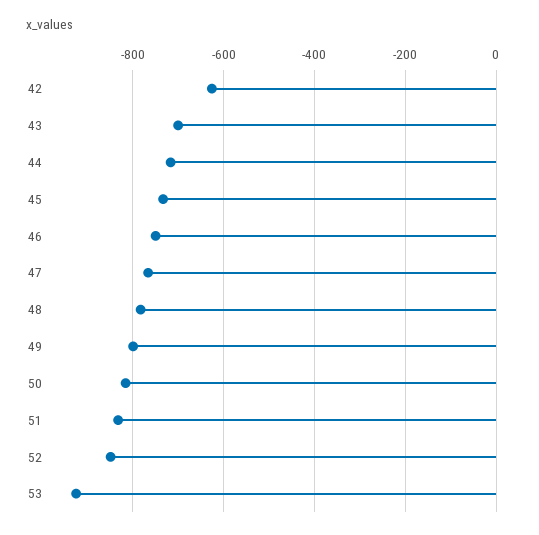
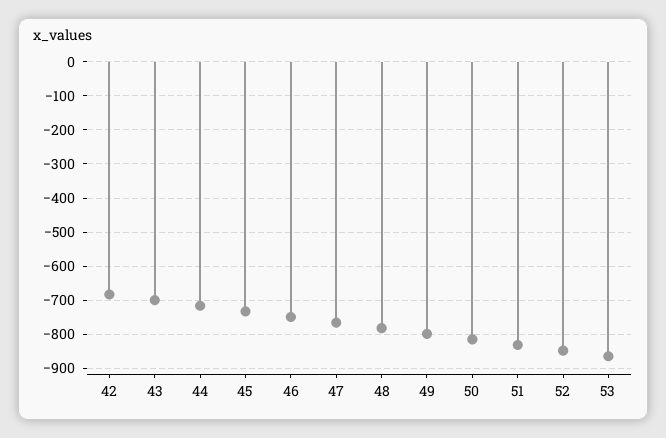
42: -620 -> -680
53: -920 -> -860

